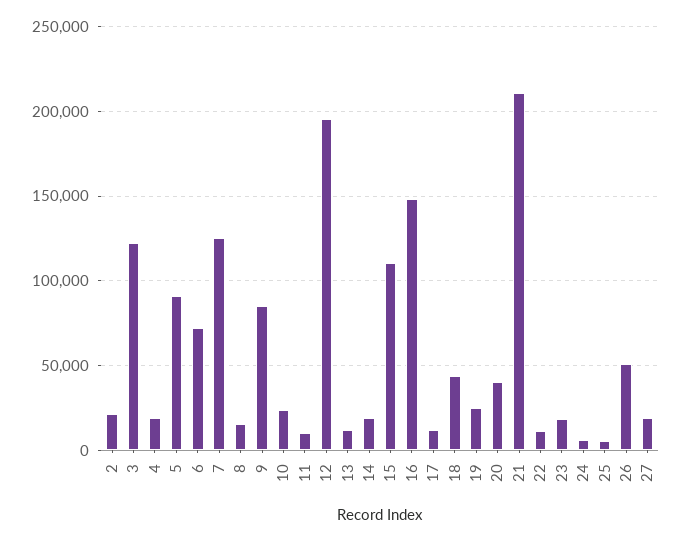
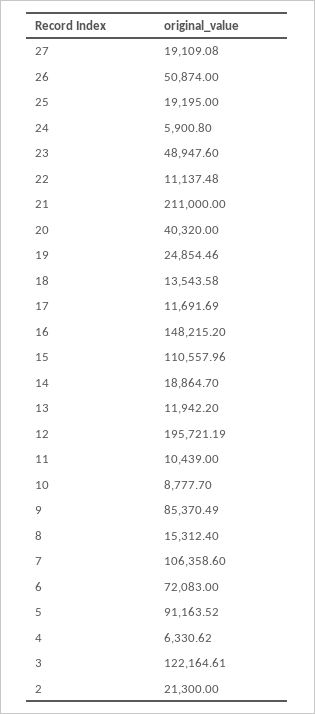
4: 20000 -> 6330.62
7: 125000 -> 106358.6
10: 25000 -> 8777.7
18: 45000 -> 13543.58
23: 20000 -> 48947.6
25: 5000 -> 19195

